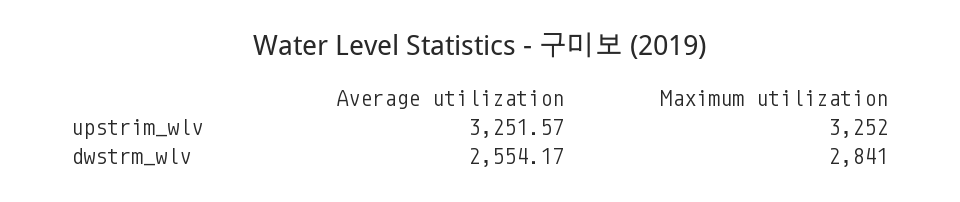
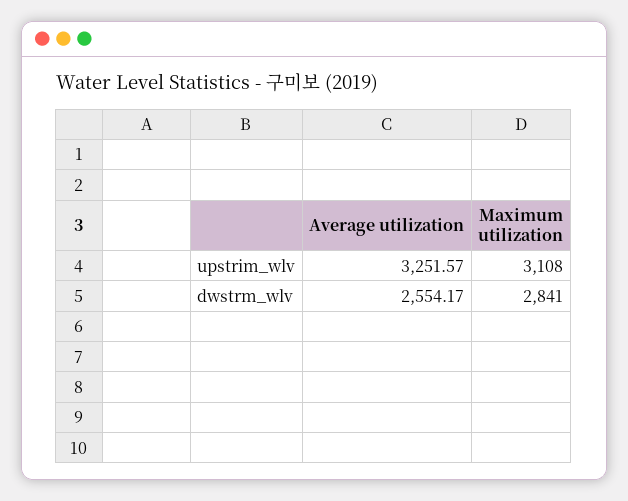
Maximum utilization, upstrim_wlv: 3252 -> 3108

